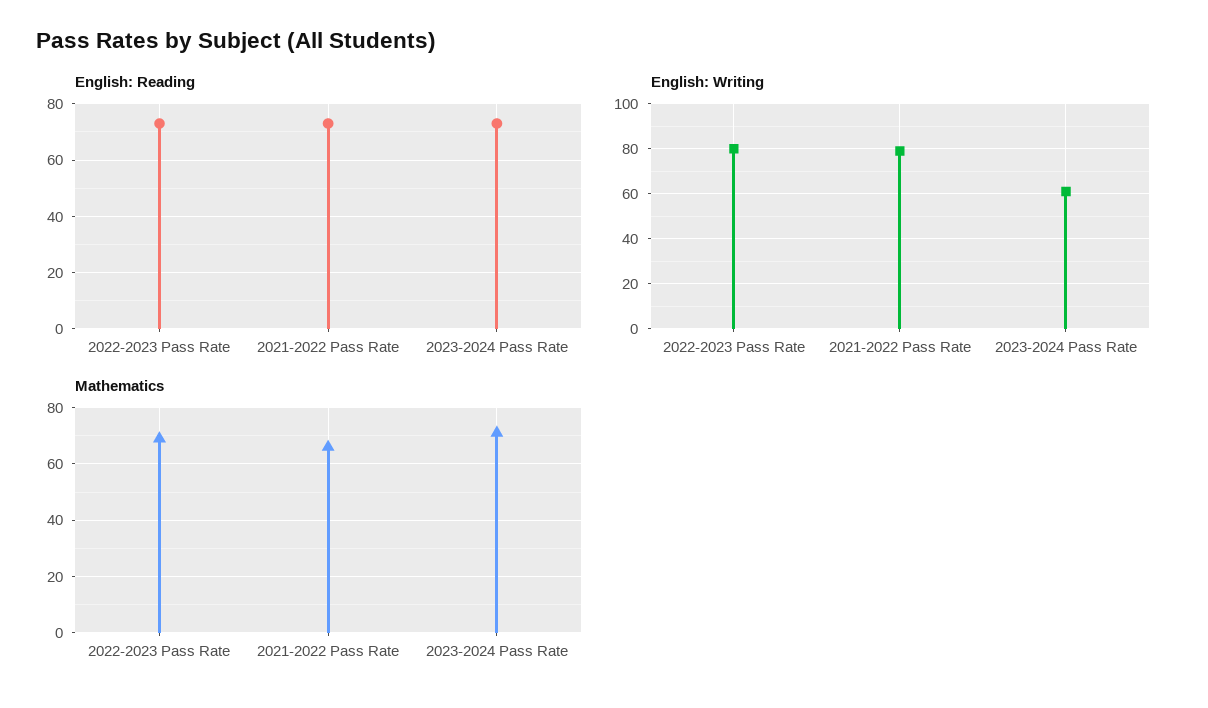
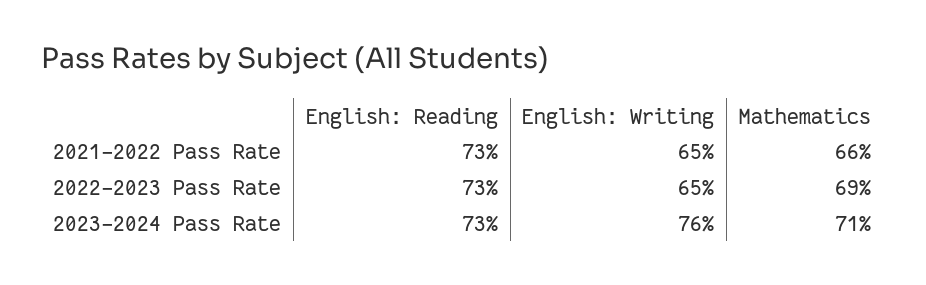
English: Writing, 2022-2023 Pass Rate: 80 -> 65
English: Writing, 2021-2022 Pass Rate: 80 -> 65
English: Writing, 2023-2024 Pass Rate: 60 -> 76

